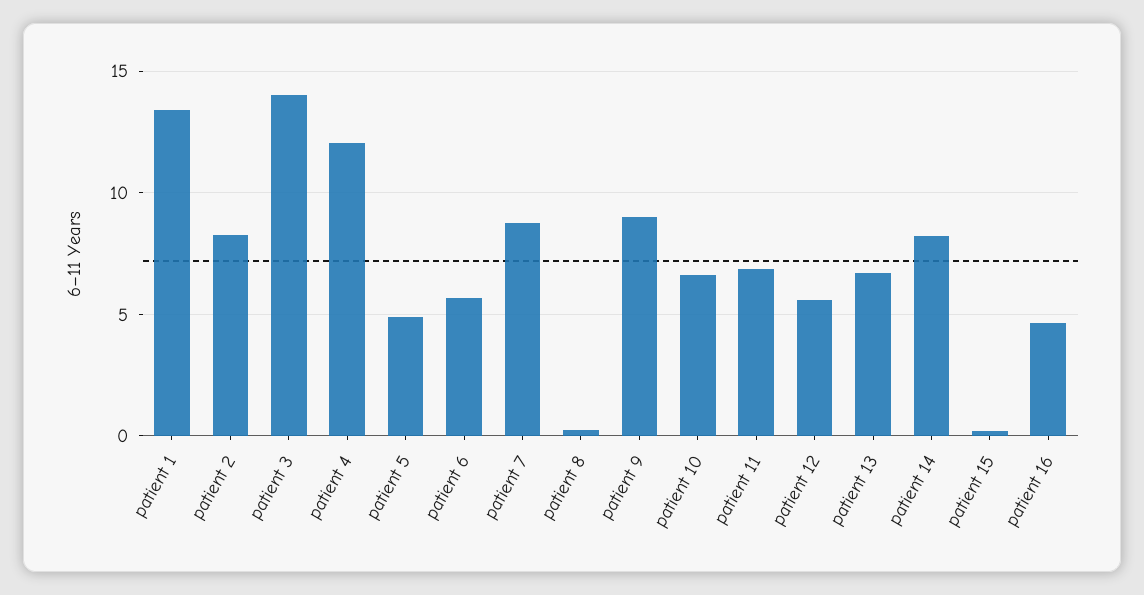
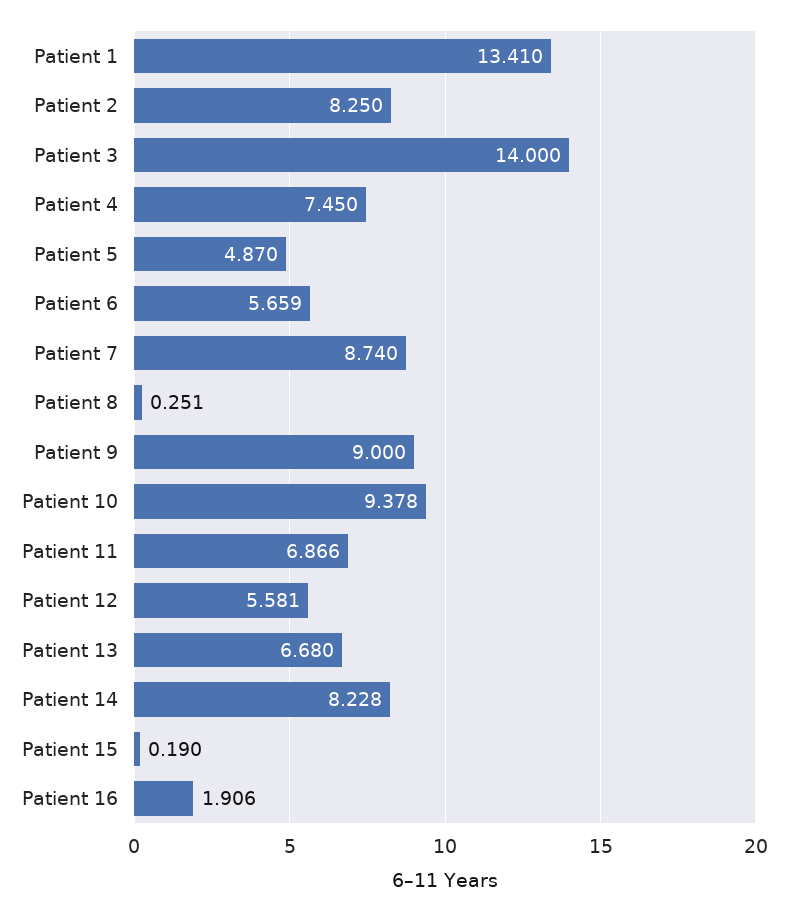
patient 4: 12 -> 7.45
patient 10: 6.5 -> 9.378
patient 16: 4.5 -> 1.906

